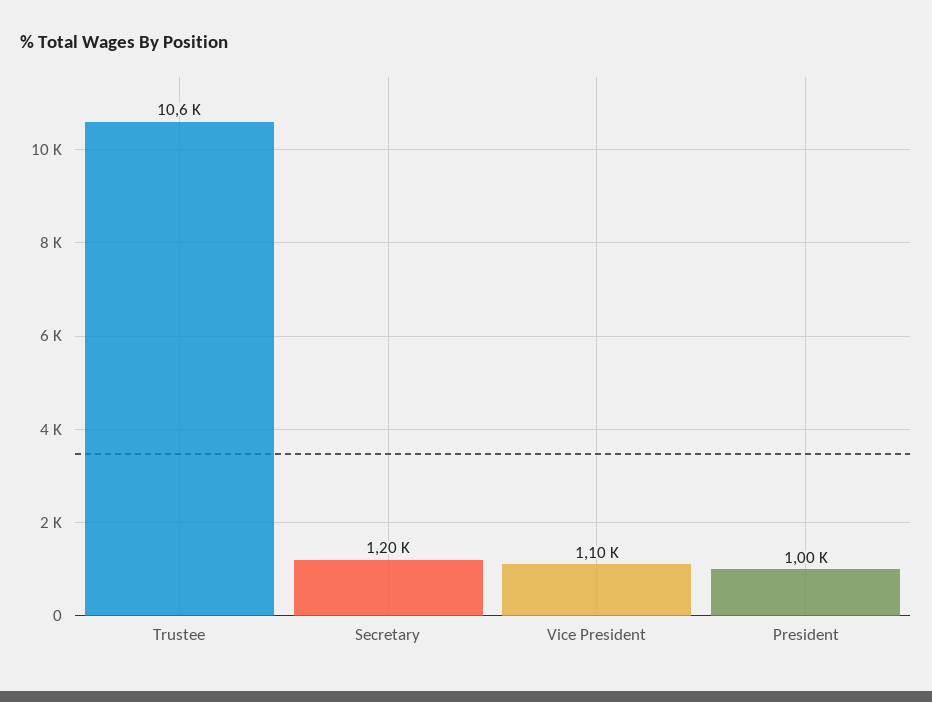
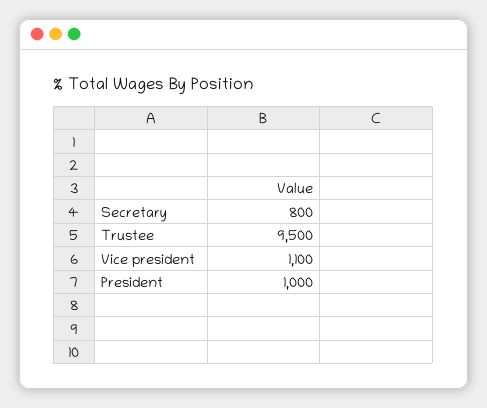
Trustee: 10600 -> 9500
Secretary: 1200 -> 800

